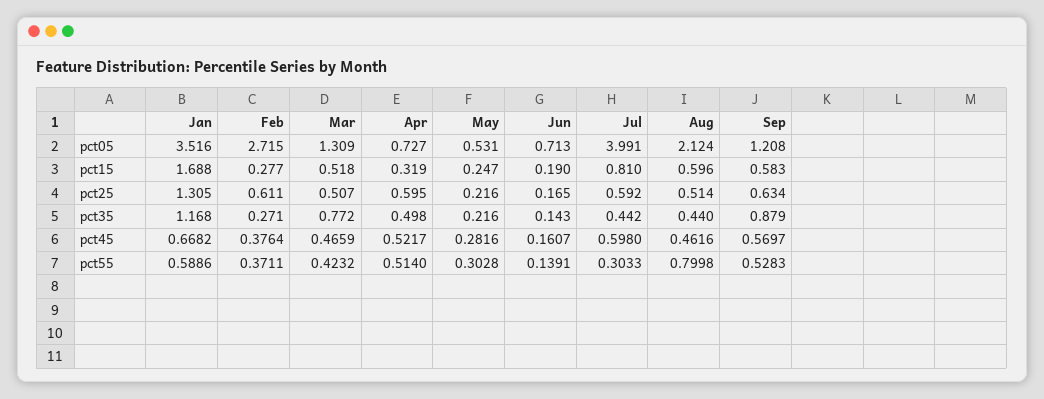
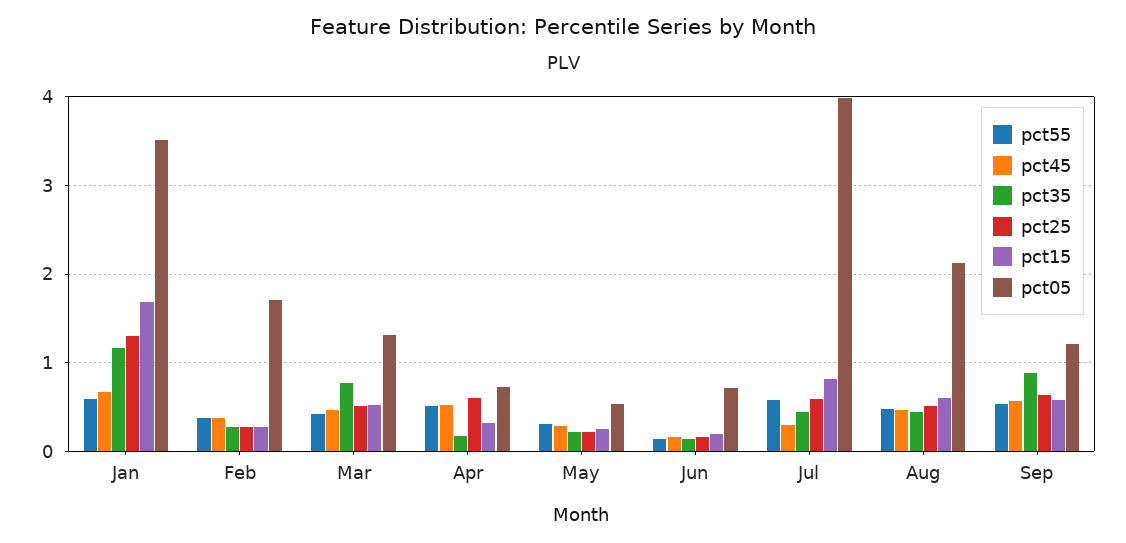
pct05, Feb: 2.715 -> 1.7
pct25, Feb: 0.611 -> 0.3
pct35, Apr: 0.498 -> 0.2
pct45, Jul: 0.598 -> 0.3
pct55, Jul: 0.3033 -> 0.6
pct55, Aug: 0.7998 -> 0.5

